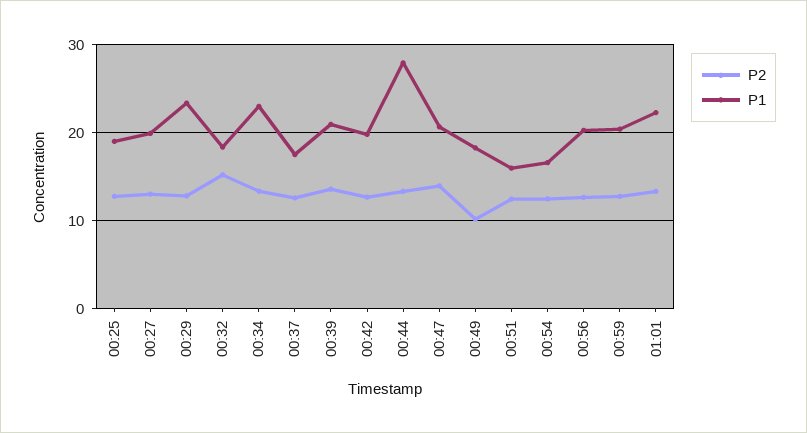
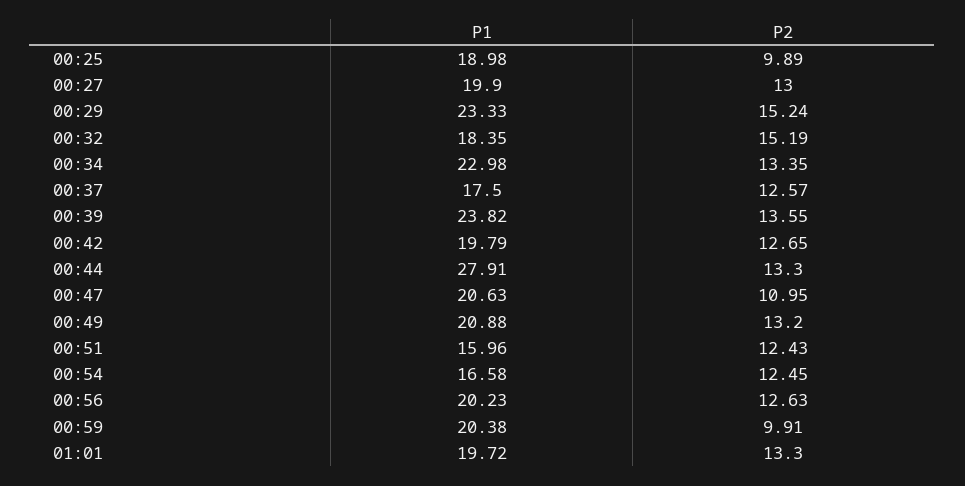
P2, 00:25: 13 -> 9.89
P2, 00:29: 13 -> 15.24
P1, 00:39: 21 -> 23.82
P2, 00:47: 14 -> 10.95
P2, 00:49: 10 -> 13.2
P1, 00:49: 18 -> 20.88
P2, 00:59: 13 -> 9.91
P1, 01:01: 22 -> 19.72

